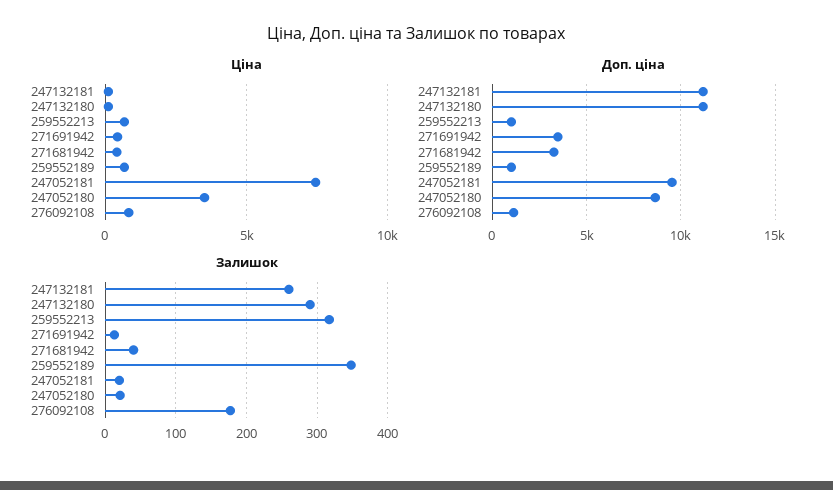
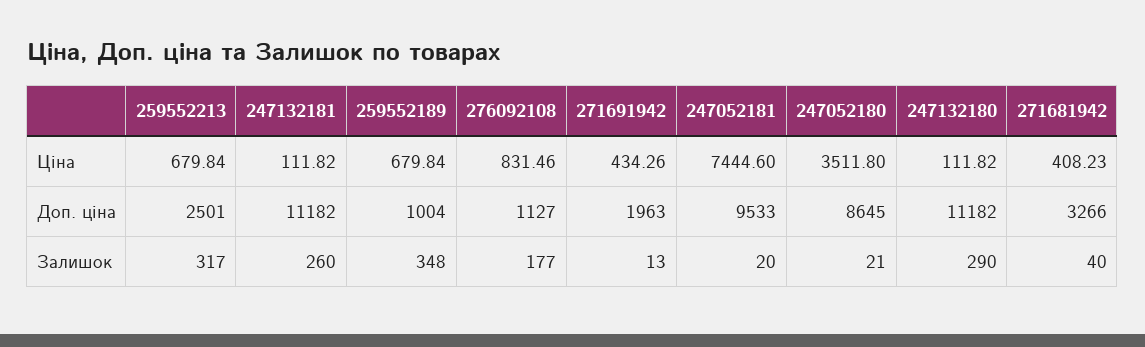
Доп. ціна, 259552213: 1000 -> 2501
Доп. ціна, 271691942: 3500 -> 1963

